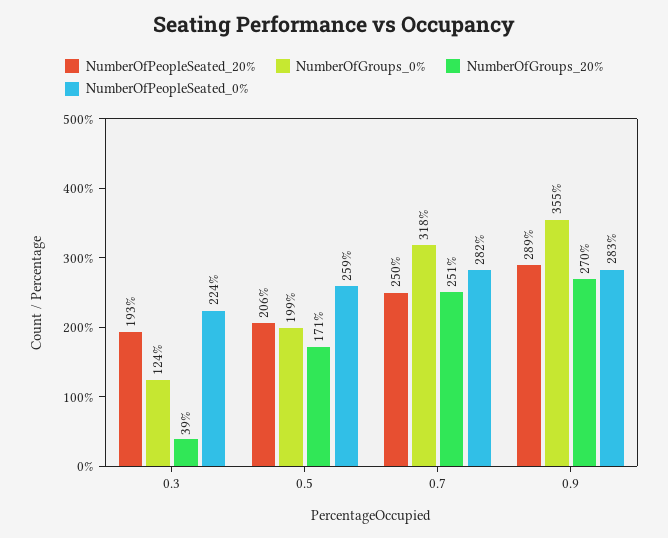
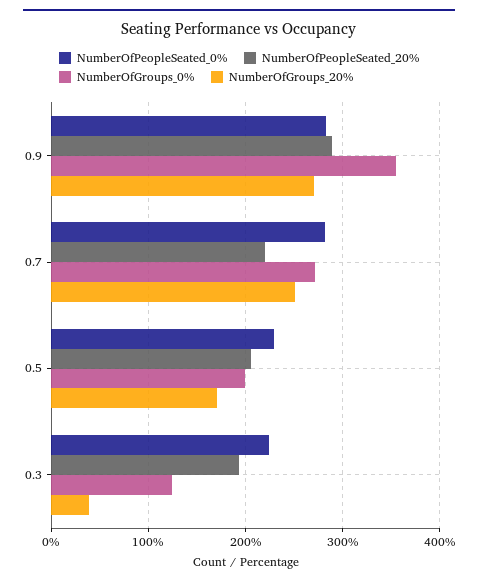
NumberOfPeopleSeated_0%, 0.5: 259 -> 230
NumberOfPeopleSeated_20%, 0.7: 250 -> 220
NumberOfGroups_0%, 0.7: 318 -> 270

